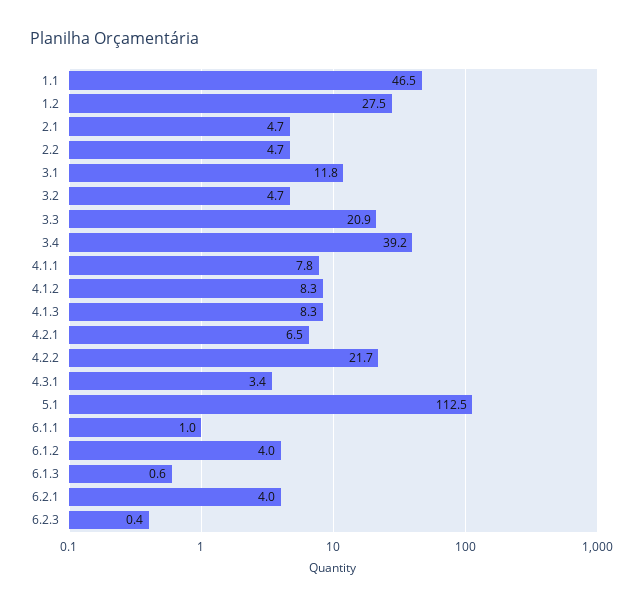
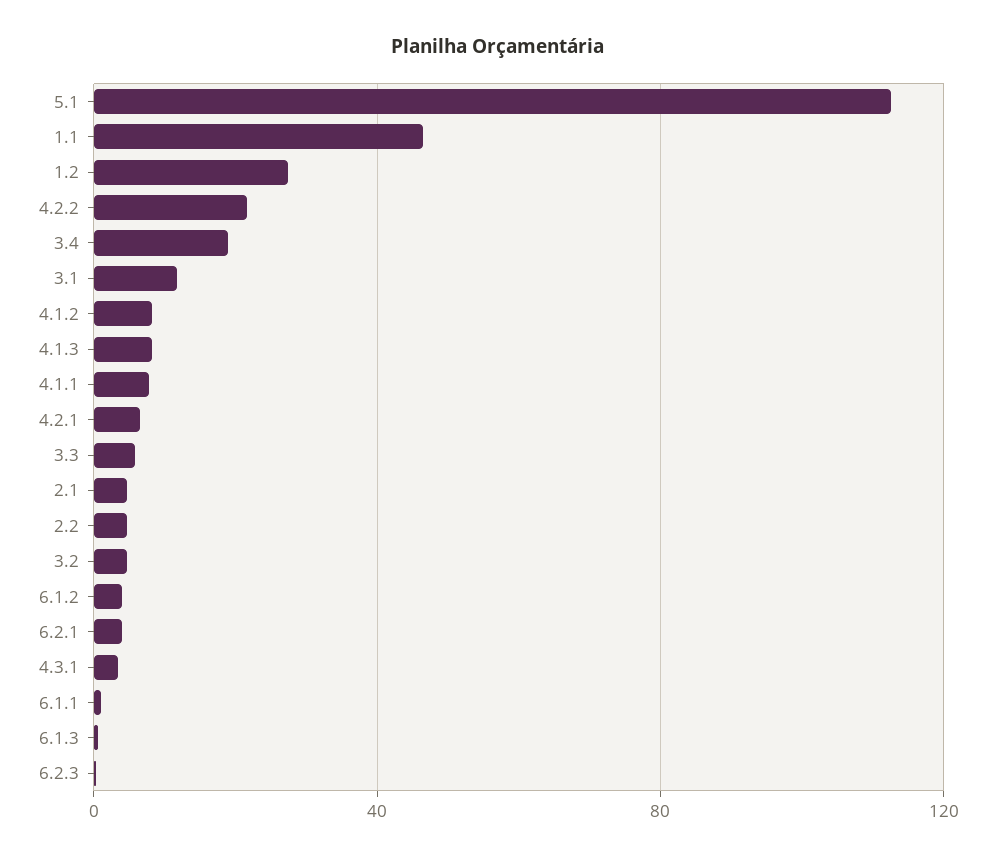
3.3: 20.9 -> 5
3.4: 39.2 -> 20

